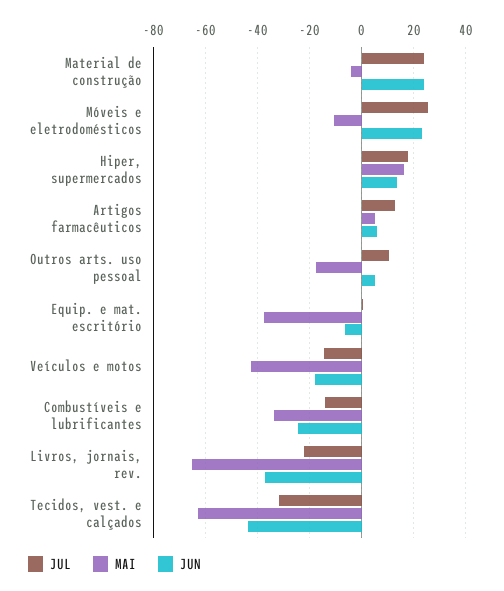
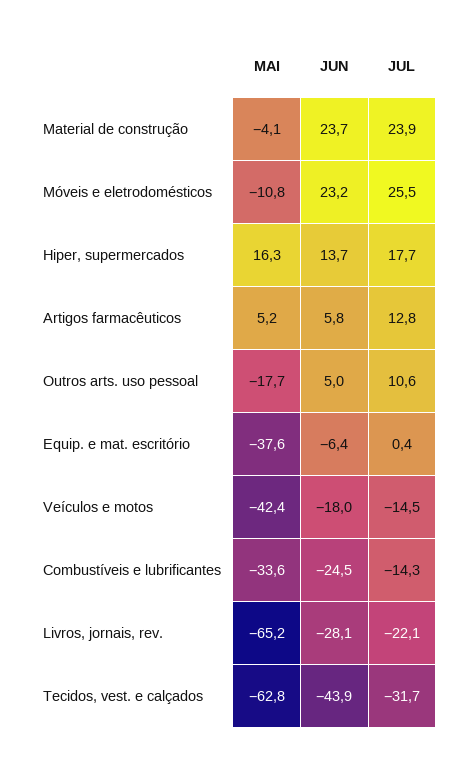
JUN, Livros, jornais, rev.: -37.5 -> -28.1

